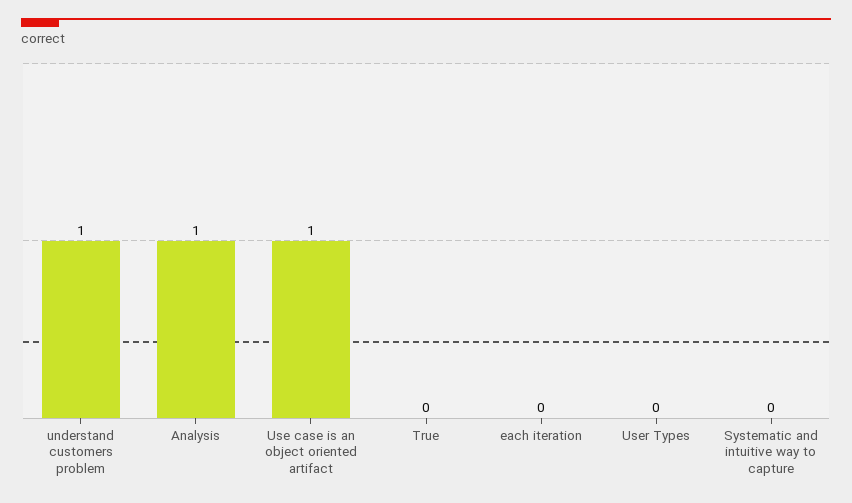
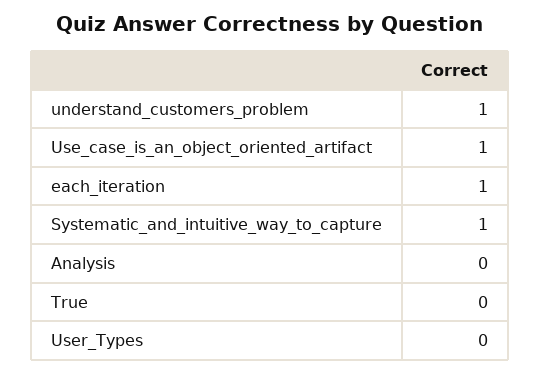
Analysis: 1 -> 0
each iteration: 0 -> 1
Systematic and intuitive way to capture: 0 -> 1

